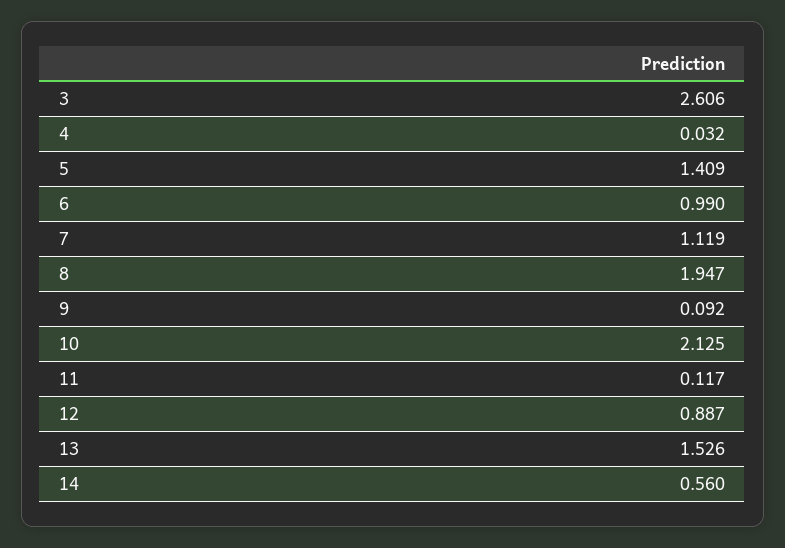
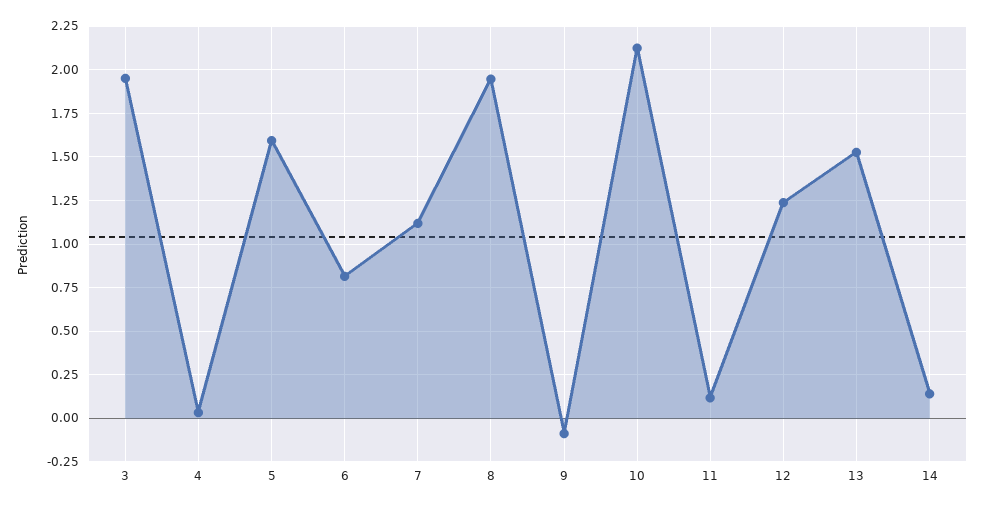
3: 2.606 -> 1.95
5: 1.409 -> 1.6
6: 0.99 -> 0.8
9: 0.092 -> -0.1
12: 0.887 -> 1.25
14: 0.56 -> 0.15

